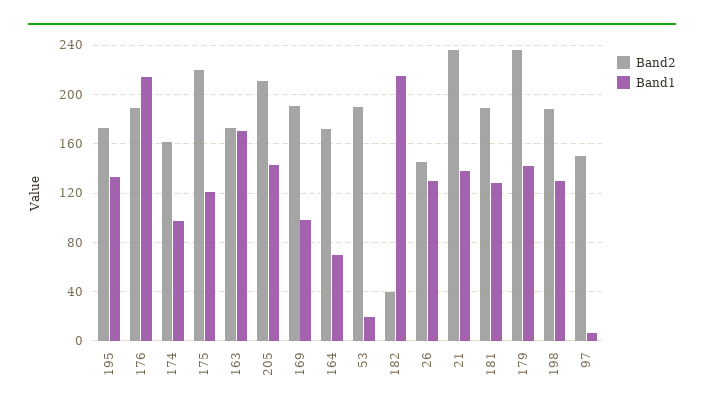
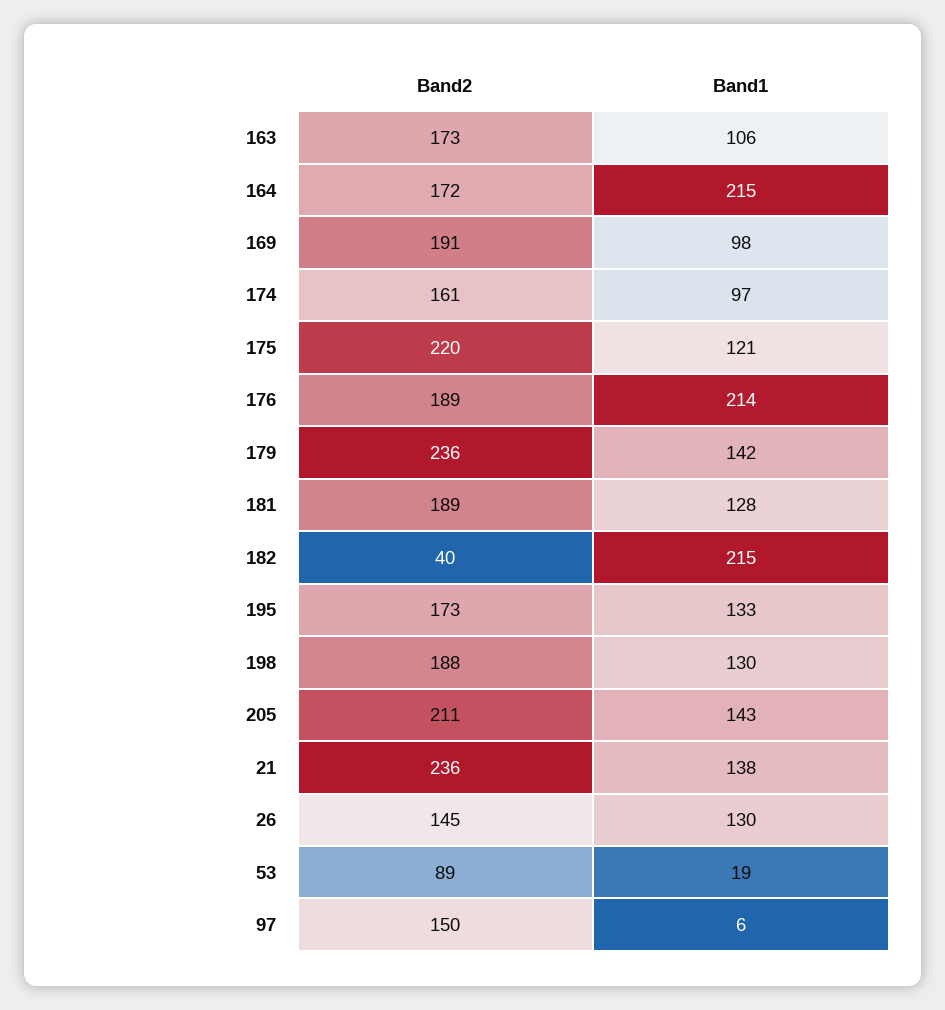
Band1, 163: 170 -> 106
Band1, 164: 70 -> 215
Band2, 53: 190 -> 89

